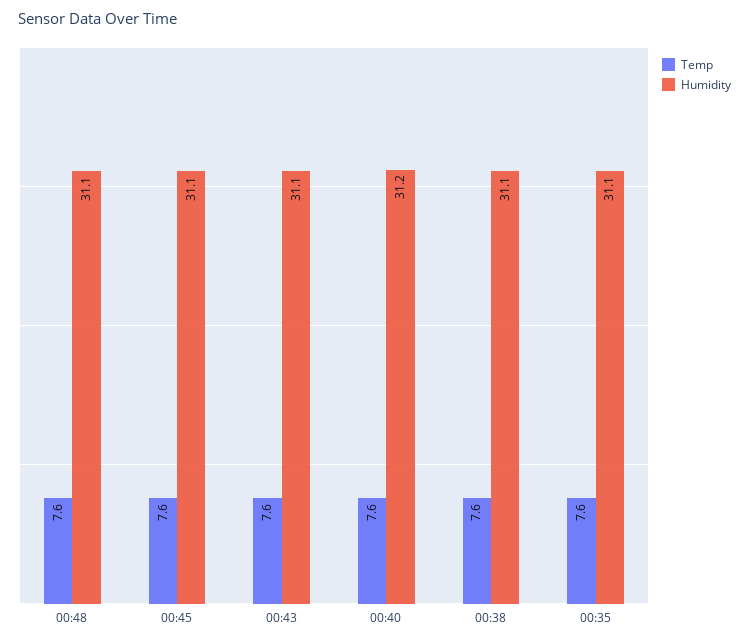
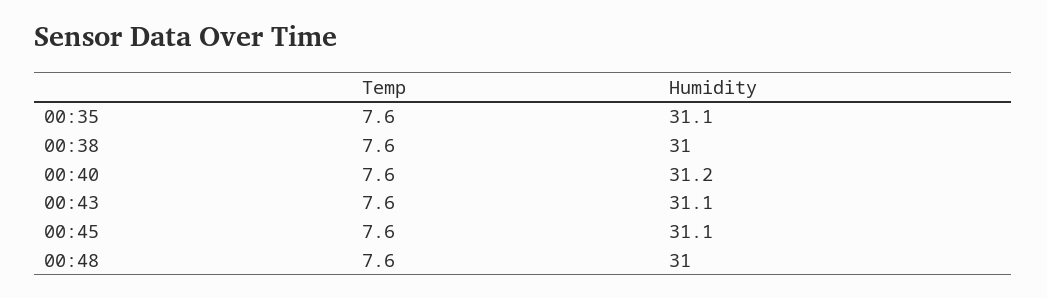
Humidity, 00:48: 31.1 -> 31
Humidity, 00:38: 31.1 -> 31

